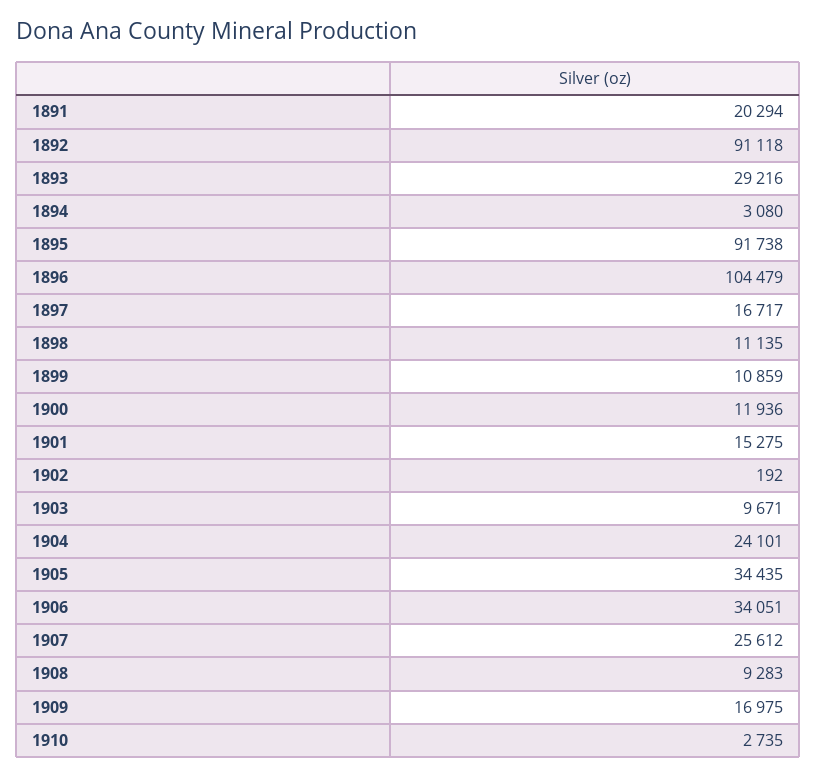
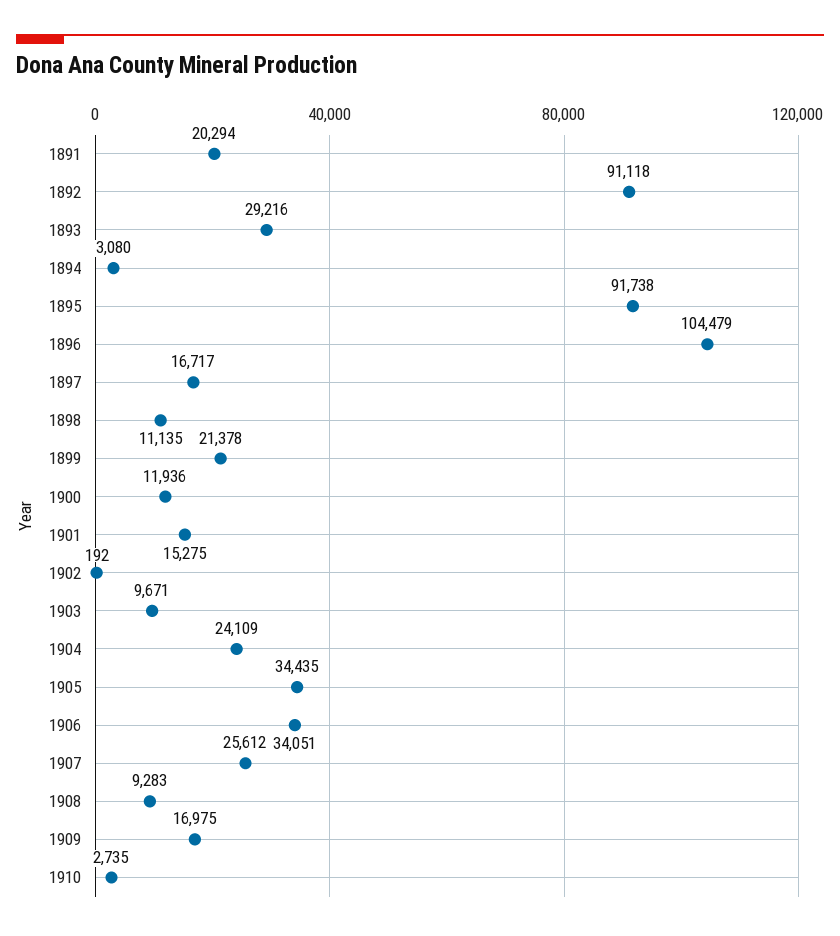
1899: 10859 -> 21378
1904: 24101 -> 24109

